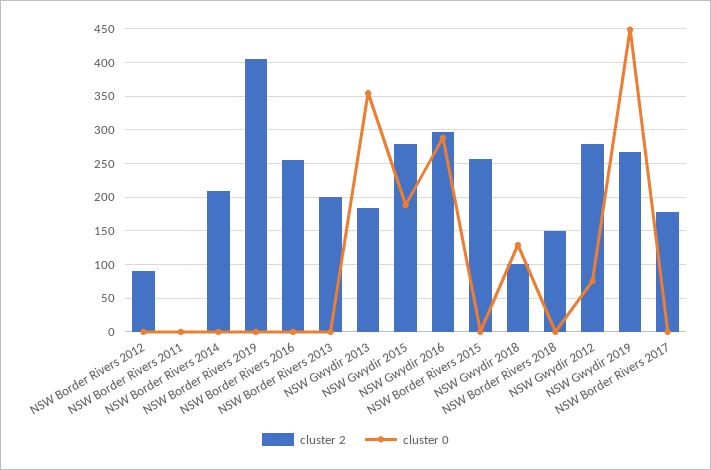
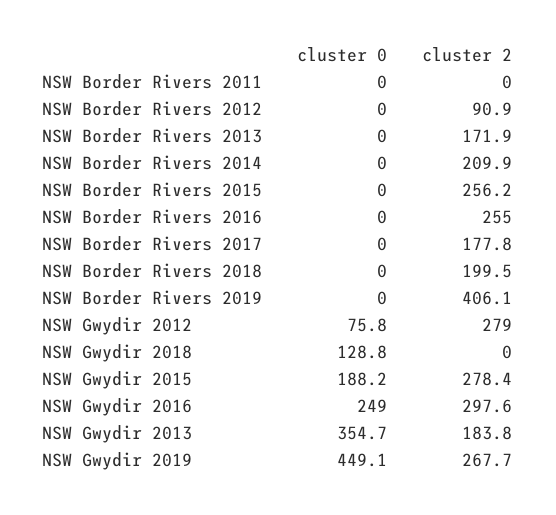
cluster 2, NSW Border Rivers 2013: 200 -> 171.9
cluster 0, NSW Gwydir 2016: 290 -> 249
cluster 2, NSW Gwydir 2018: 100 -> 0
cluster 2, NSW Border Rivers 2018: 150 -> 199.5

